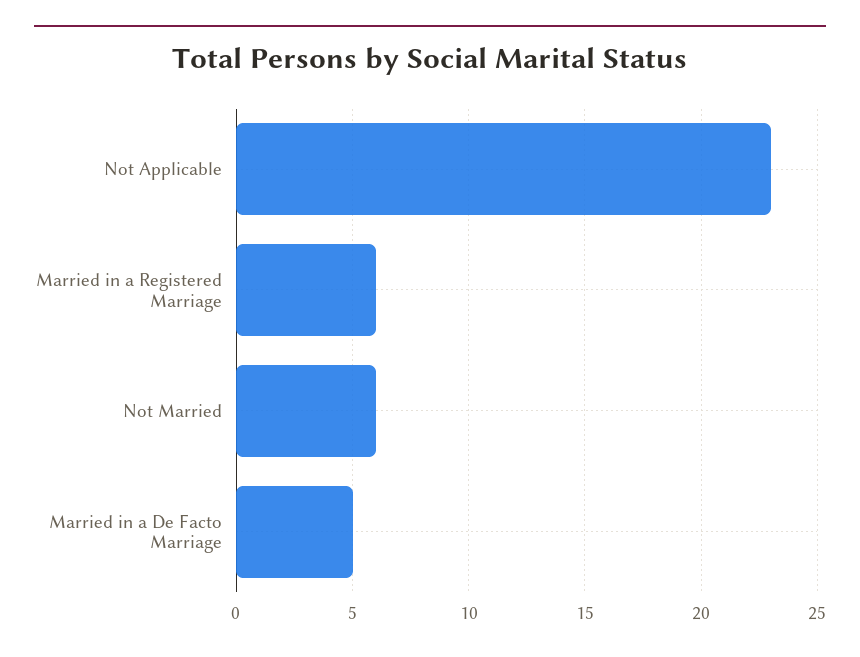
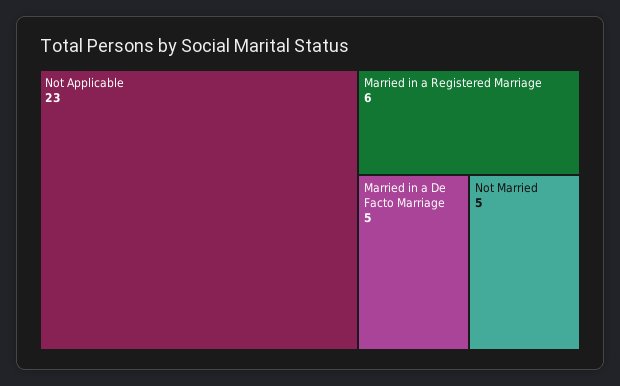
Not Married: 6 -> 5

